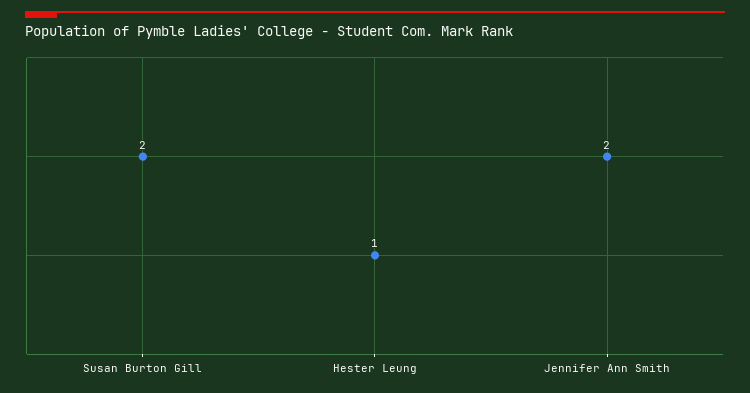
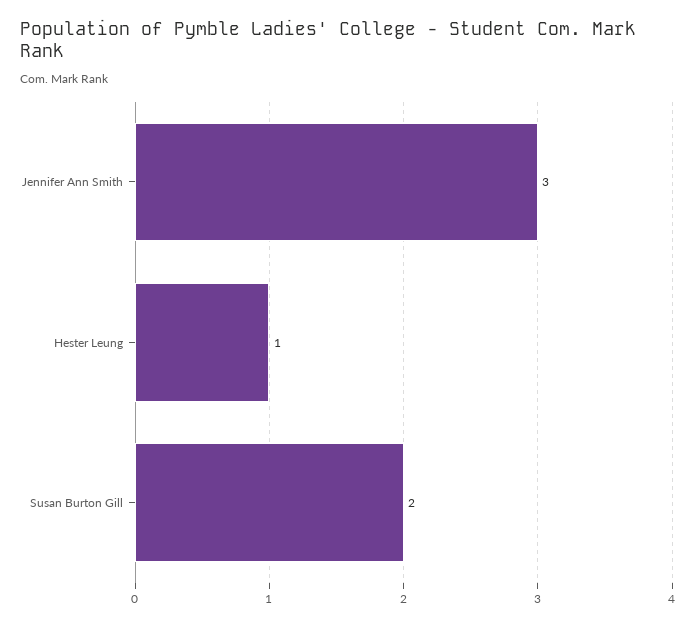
Jennifer Ann Smith: 2 -> 3

